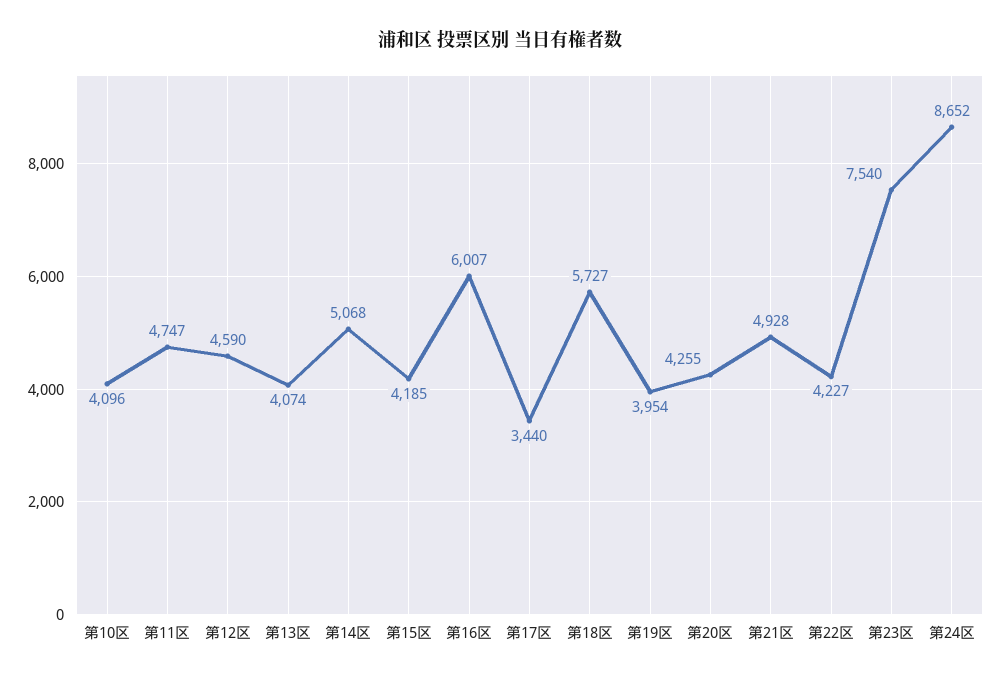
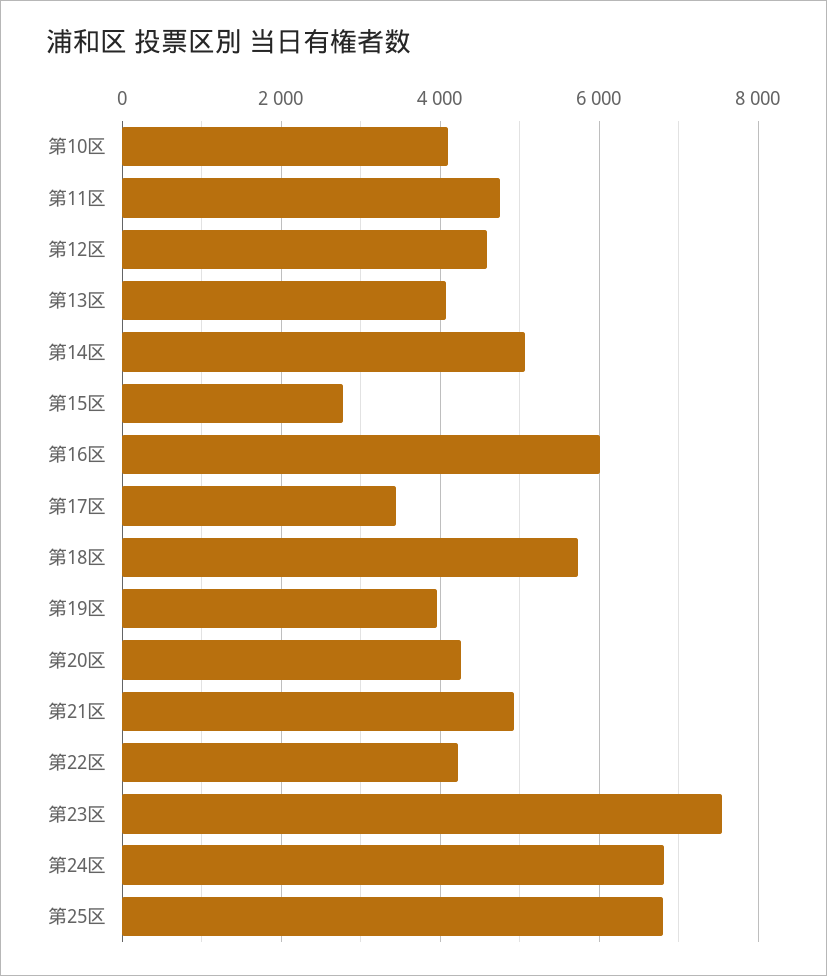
第15区: 4185 -> 2800
第24区: 8652 -> 6800
第25区: none -> 6800

